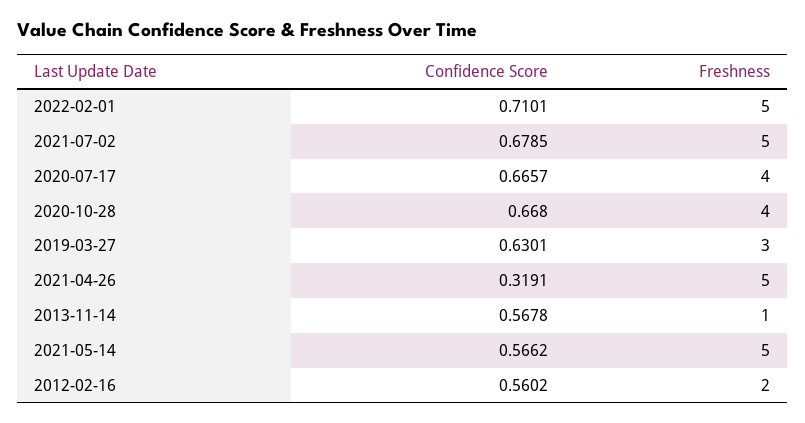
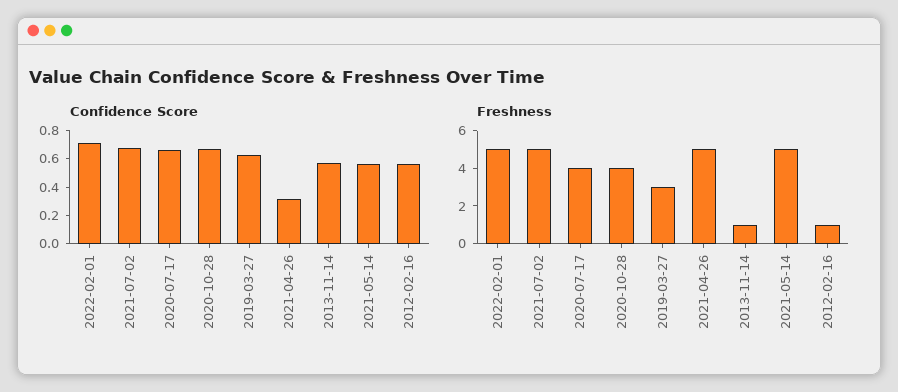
Freshness, 2012-02-16: 2 -> 1

